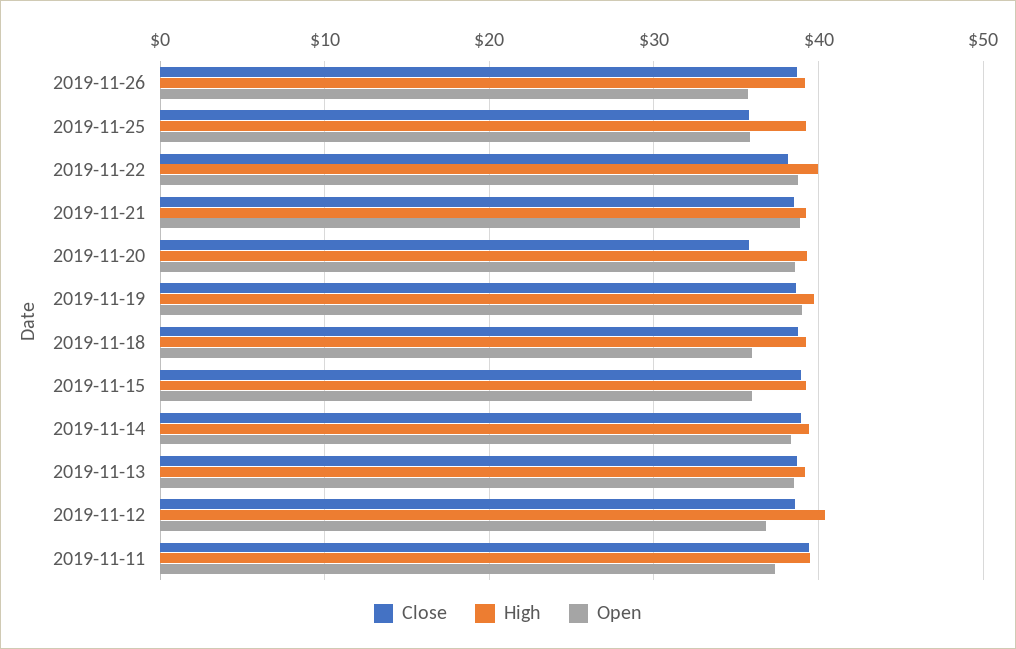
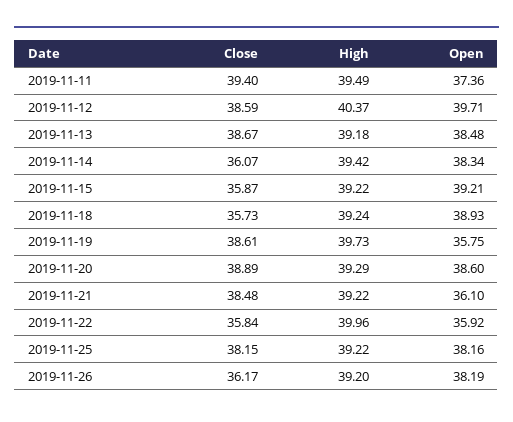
Close, 2019-11-26: 39 -> 36.17
Open, 2019-11-26: 36 -> 38.19
Close, 2019-11-25: 36 -> 38.15
Open, 2019-11-25: 36 -> 38.16
Close, 2019-11-22: 38 -> 35.84
Open, 2019-11-22: 39 -> 35.92
Open, 2019-11-21: 39 -> 36.1
Close, 2019-11-20: 36 -> 38.89
Open, 2019-11-19: 39 -> 35.75
Close, 2019-11-18: 39 -> 35.73
Open, 2019-11-18: 36 -> 38.93
Close, 2019-11-15: 39 -> 35.87
Open, 2019-11-15: 36 -> 39.21
Close, 2019-11-14: 39 -> 36.07
Open, 2019-11-12: 37 -> 39.71

